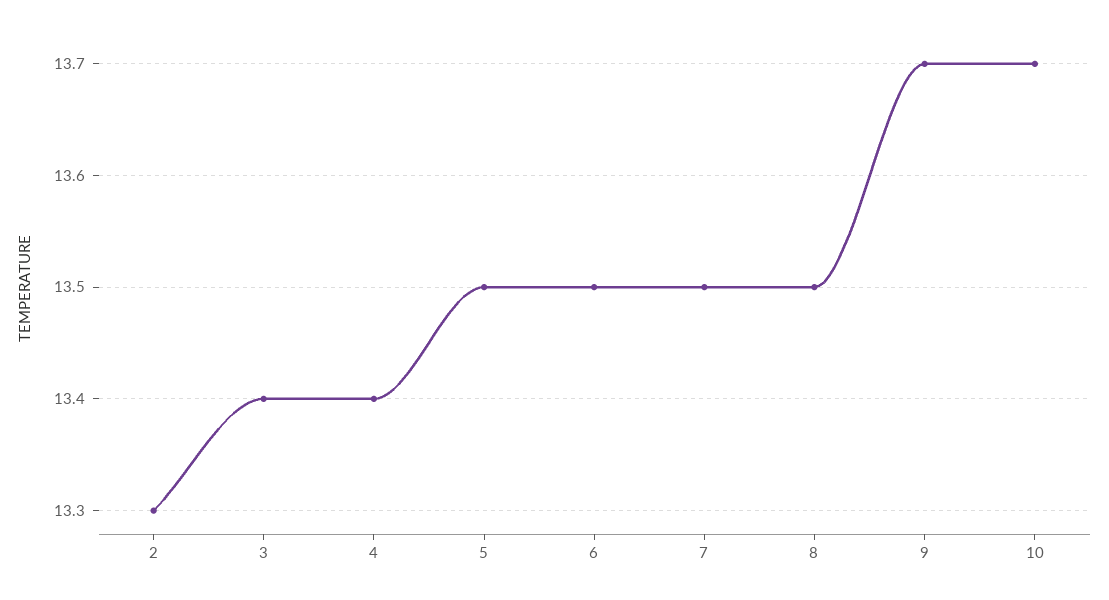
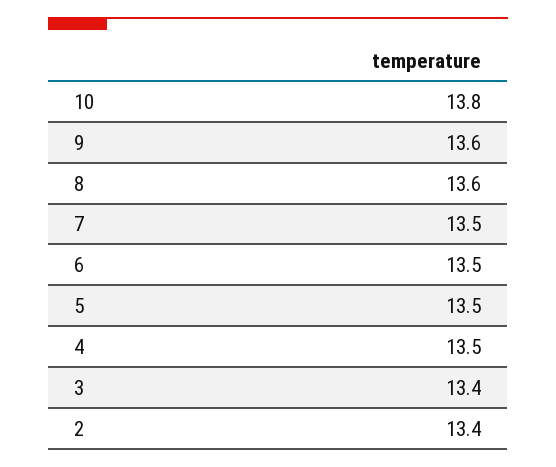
2: 13.3 -> 13.4
4: 13.4 -> 13.5
8: 13.5 -> 13.6
9: 13.7 -> 13.6
10: 13.7 -> 13.8

